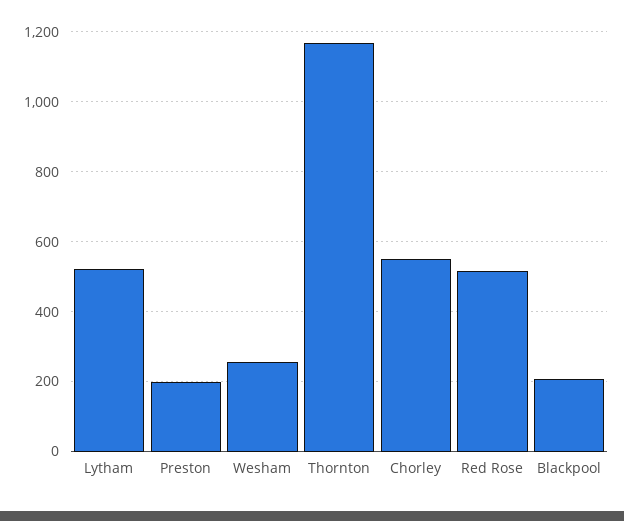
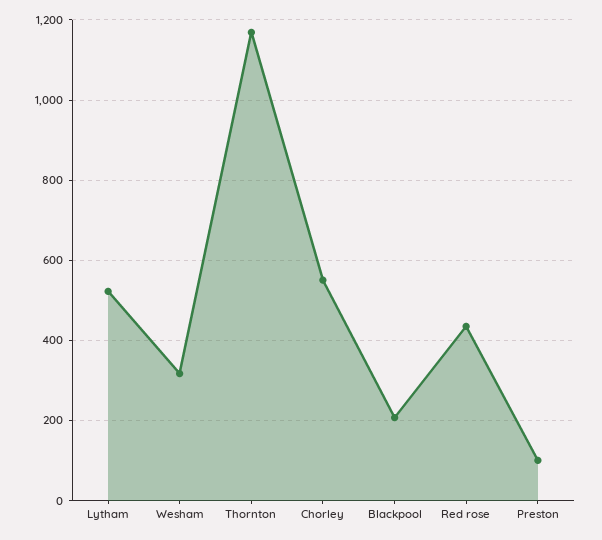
Preston: 200 -> 100
Wesham: 260 -> 320
Red Rose: 520 -> 440

